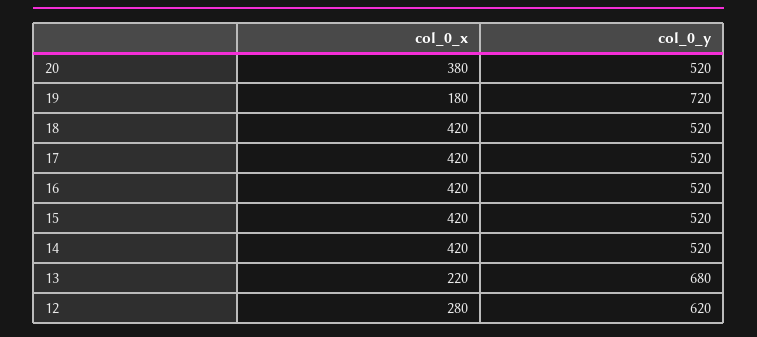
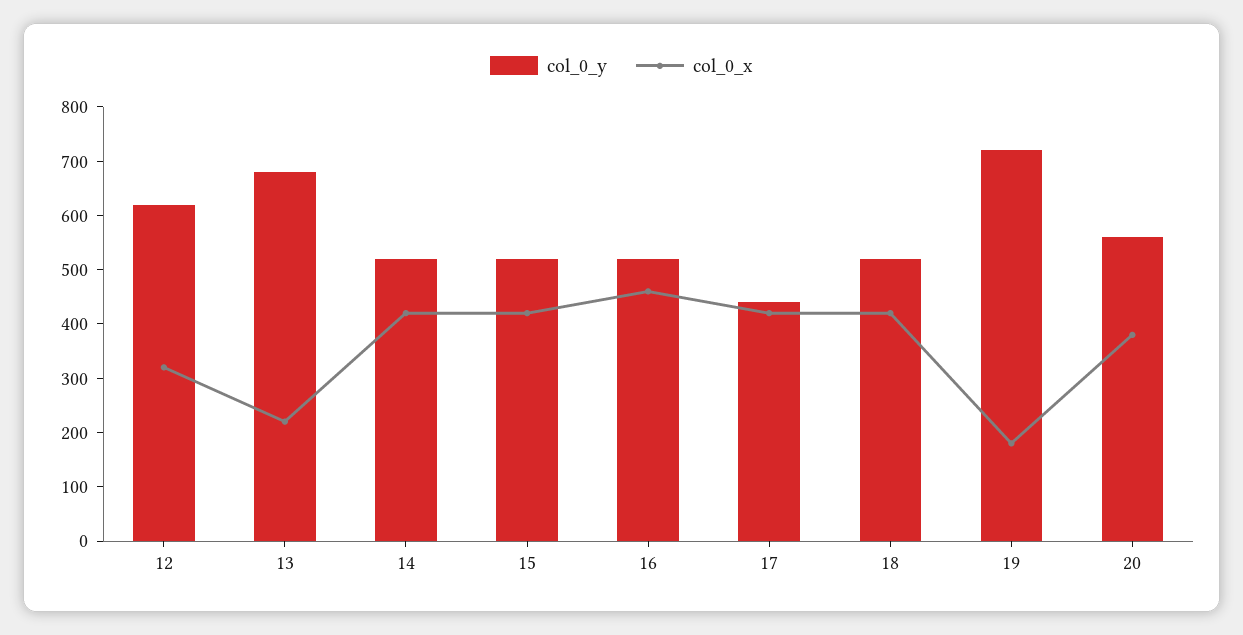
col_0_y, 20: 520 -> 560
col_0_y, 17: 520 -> 440
col_0_x, 16: 420 -> 460
col_0_x, 12: 280 -> 320

